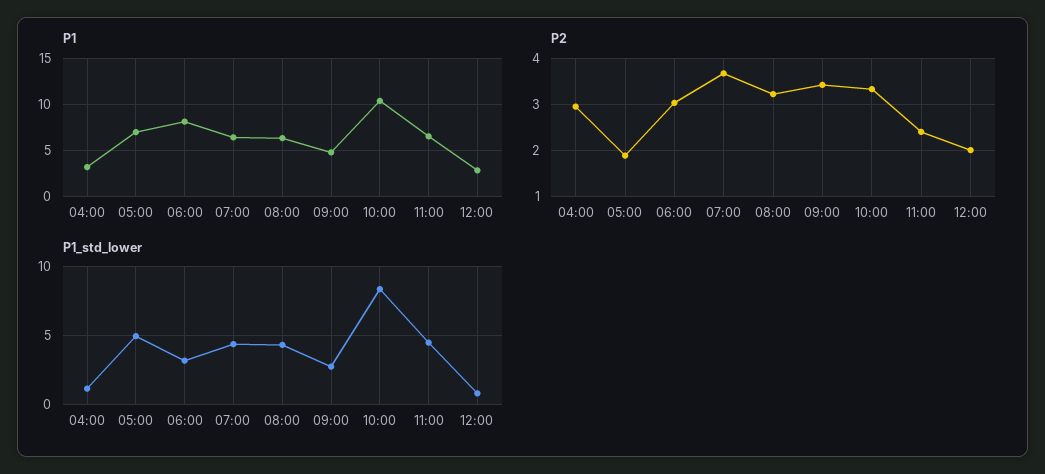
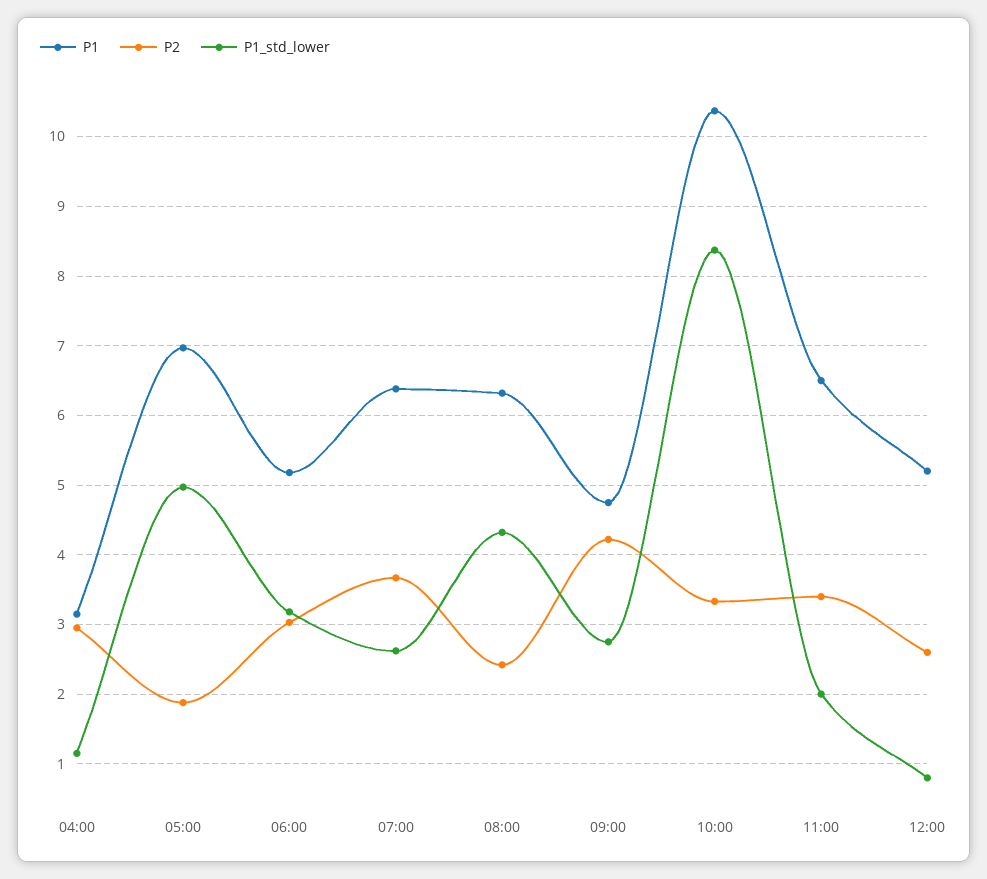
P1, 06:00: 8 -> 5.2
P1, 12:00: 3 -> 5.2
P2, 08:00: 3.2 -> 2.4
P2, 09:00: 3.4 -> 4.2
P2, 11:00: 2.4 -> 3.4
P2, 12:00: 2 -> 2.6
P1_std_lower, 07:00: 4.5 -> 2.6
P1_std_lower, 11:00: 4.5 -> 2

